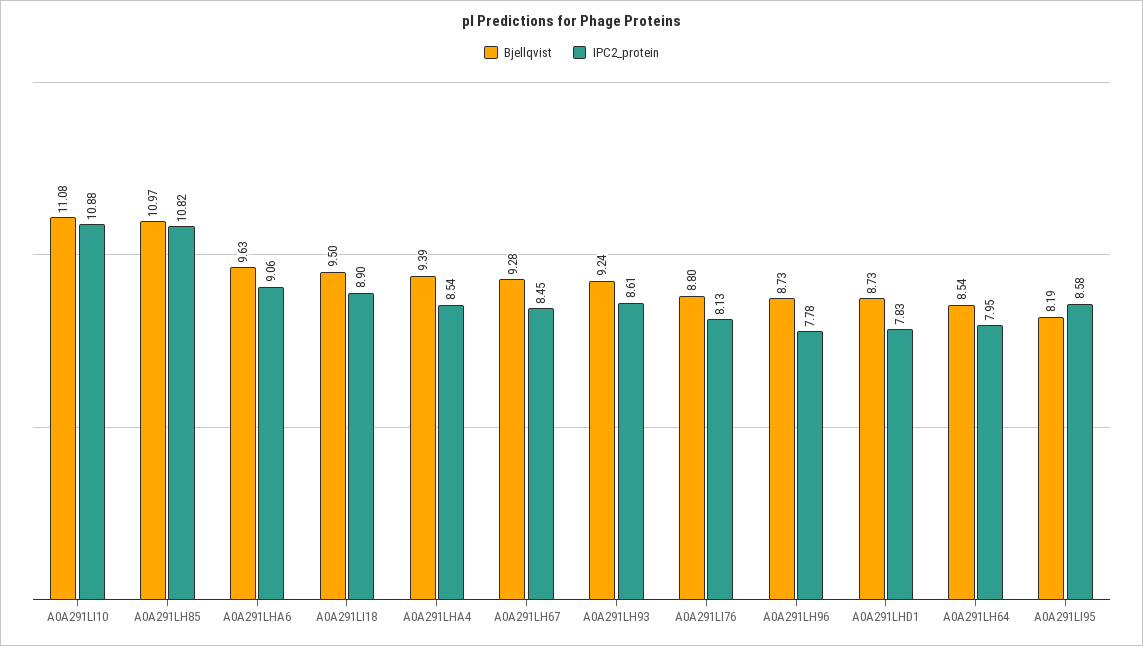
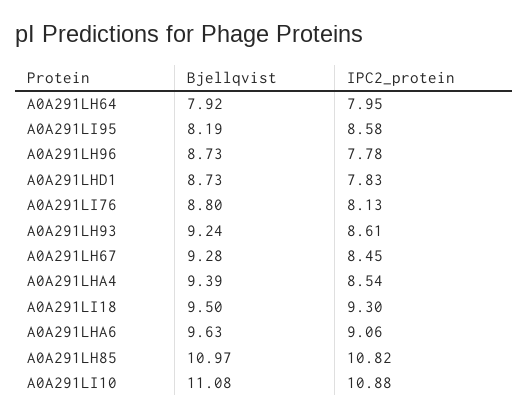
IPC2_protein, A0A291LI18: 8.9 -> 9.3
Bjellqvist, A0A291LH64: 8.54 -> 7.92

